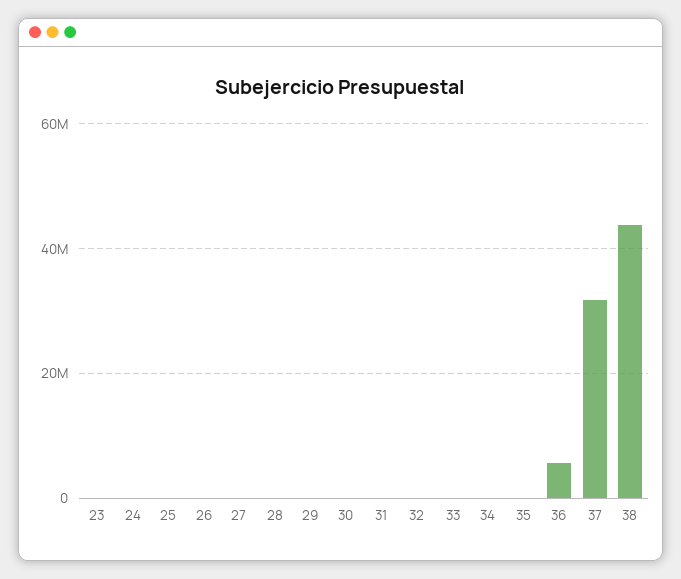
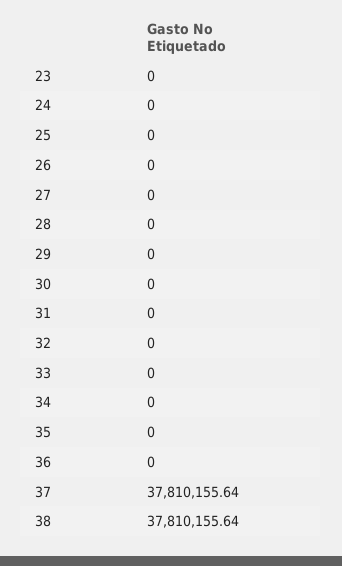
36: 6000000 -> 0
37: 32000000 -> 37810155.64
38: 44000000 -> 37810155.64

